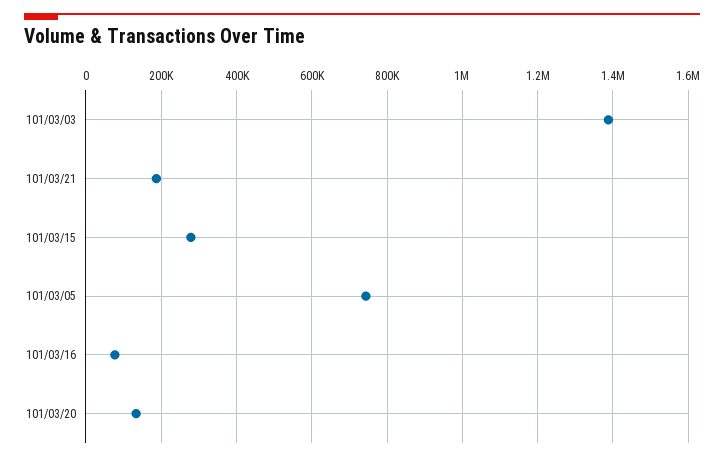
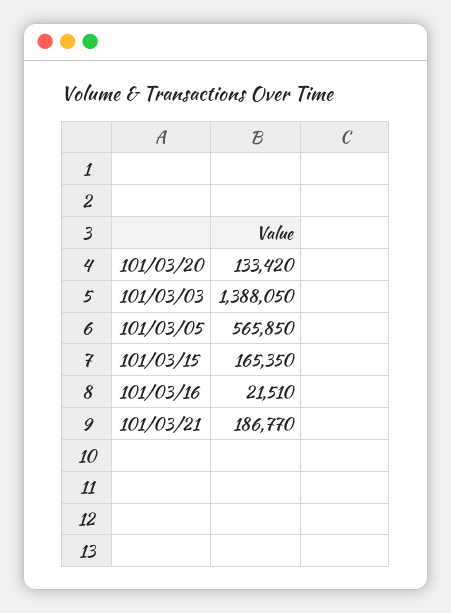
101/03/15: 280000 -> 165350
101/03/05: 740000 -> 565850
101/03/16: 80000 -> 21510

